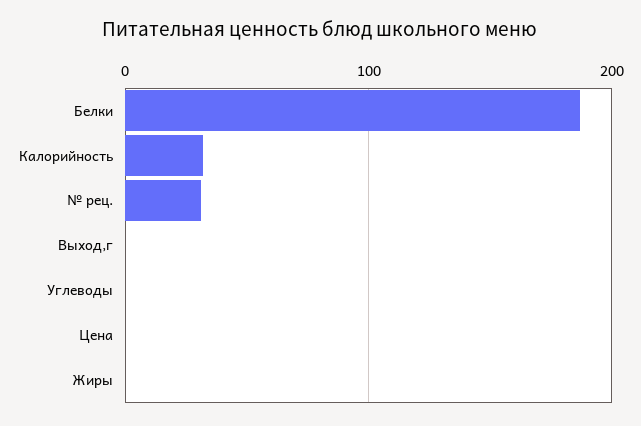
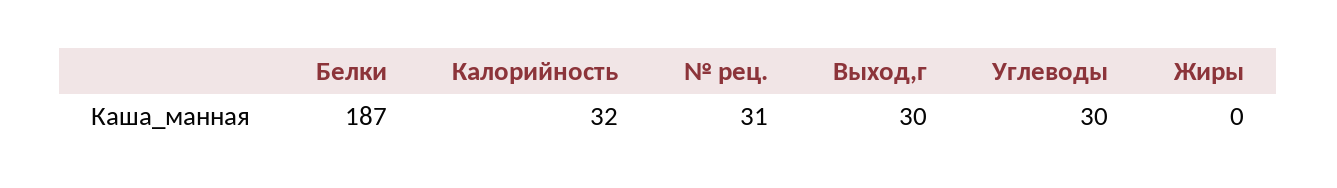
Выход,г: 0 -> 30
Углеводы: 0 -> 30
Цена: 0 -> none

